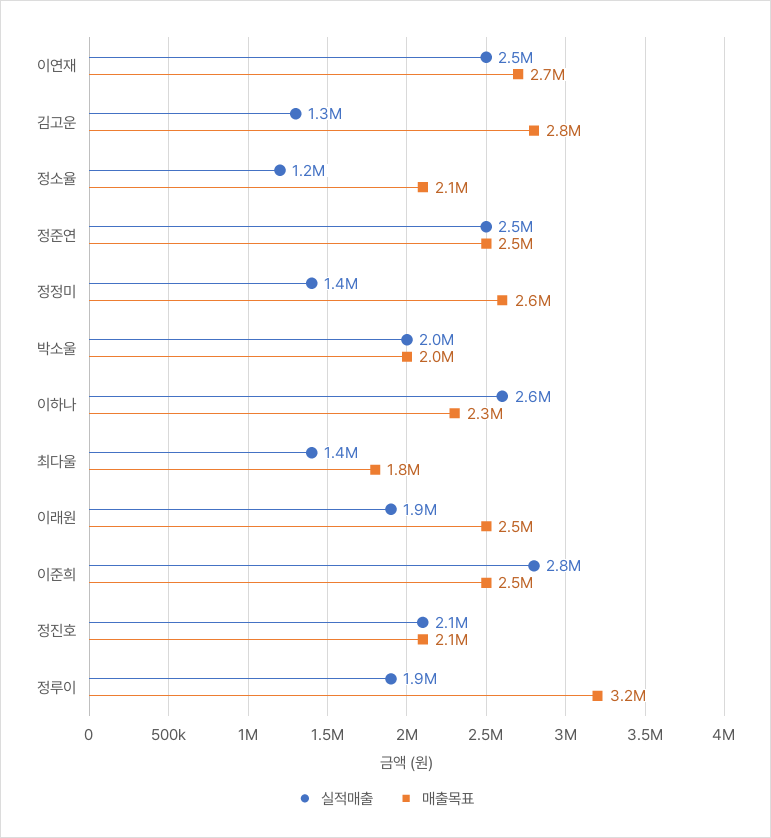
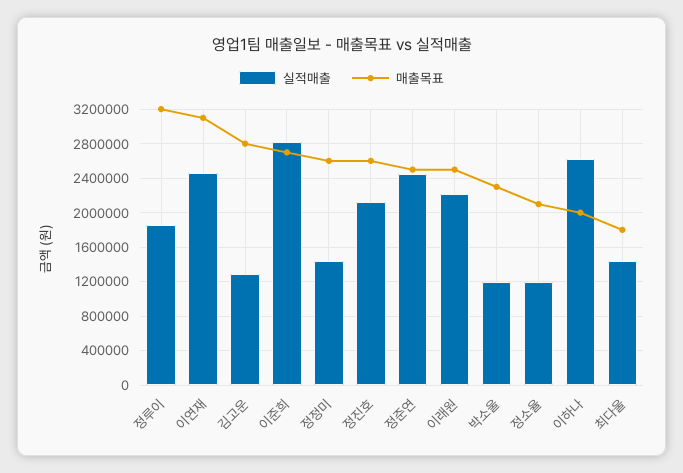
매출목표, 이연재: 2700000 -> 3100000
실적매출, 박소울: 2000000 -> 1200000
매출목표, 박소울: 2000000 -> 2300000
매출목표, 이하나: 2300000 -> 2000000
실적매출, 이래원: 1900000 -> 2200000
매출목표, 이준희: 2500000 -> 2700000
매출목표, 정진호: 2100000 -> 2600000

